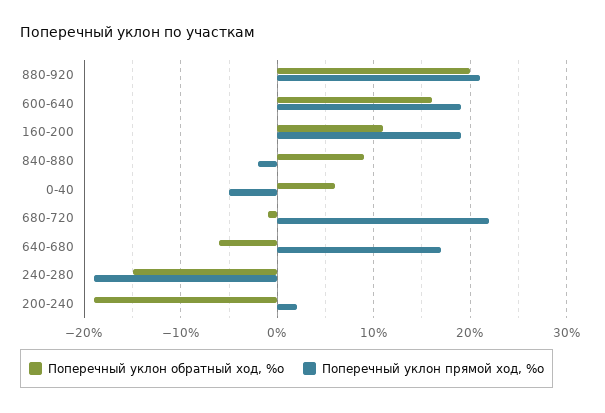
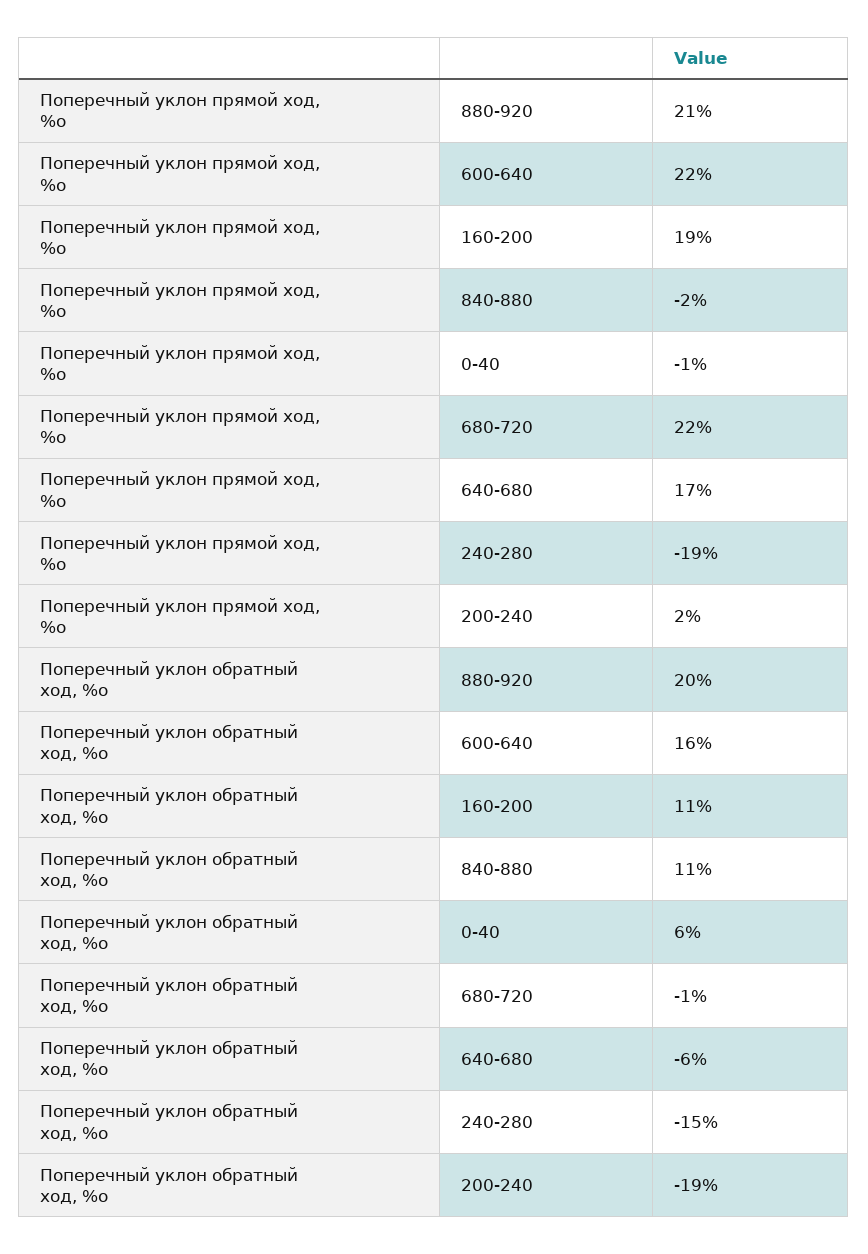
Поперечный уклон прямой ход, %о, 600-640: 19 -> 22
Поперечный уклон обратный ход, %о, 840-880: 9 -> 11
Поперечный уклон прямой ход, %о, 0-40: -5 -> -1

